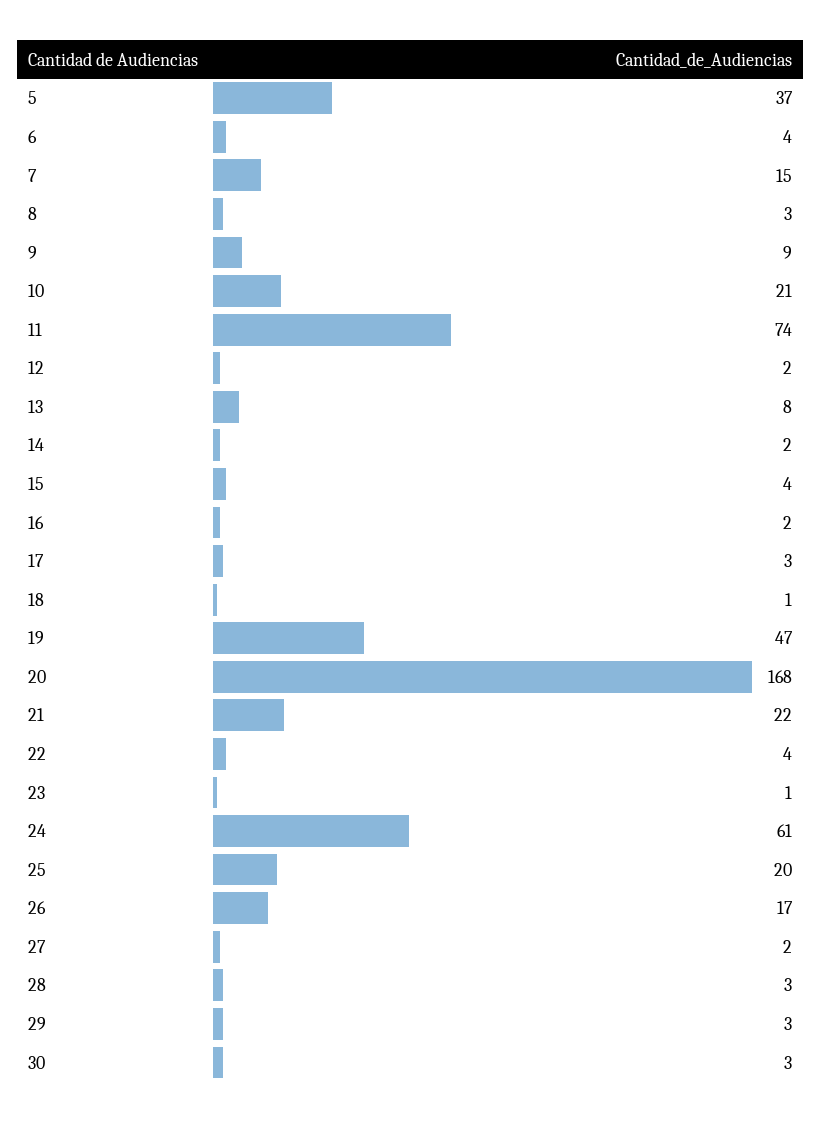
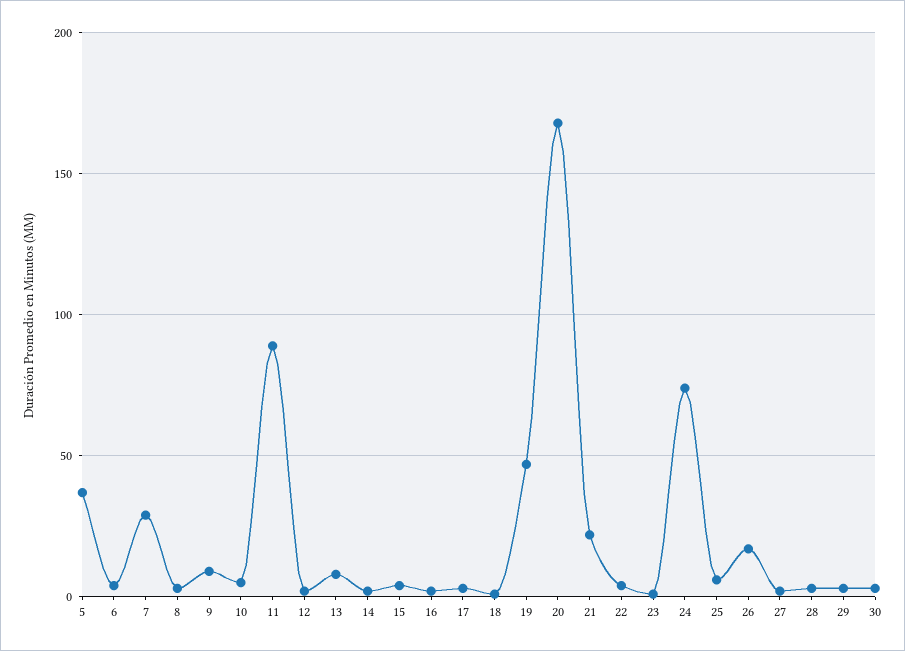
7: 15 -> 30
10: 21 -> 5
11: 74 -> 90
24: 61 -> 75
25: 20 -> 5

